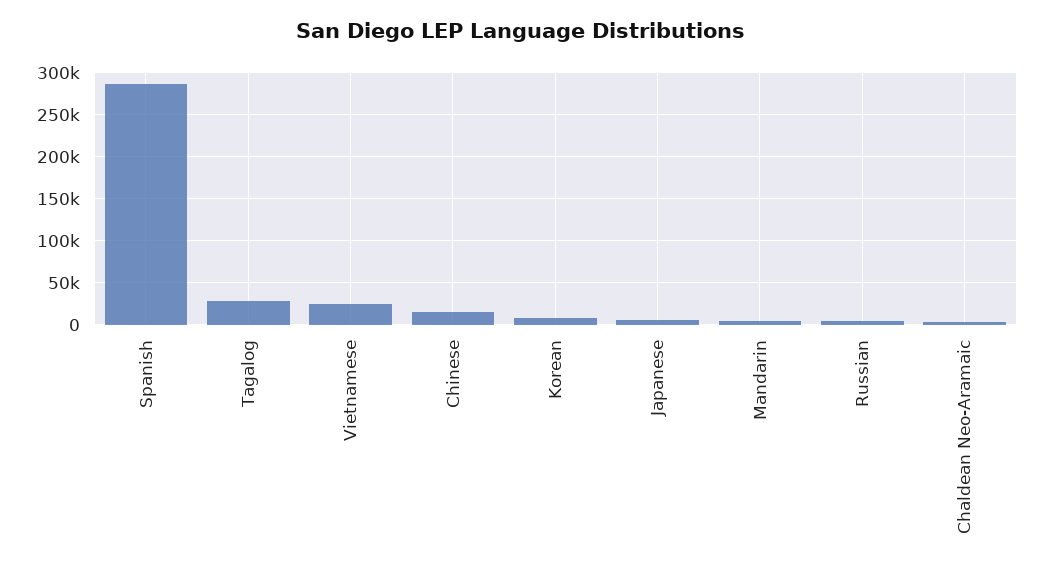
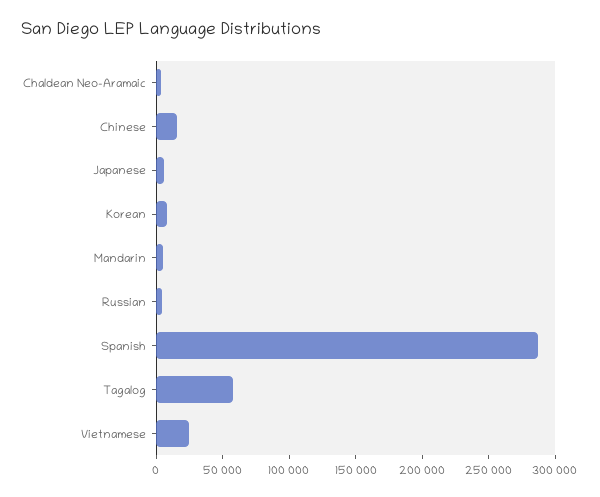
Tagalog: 30000 -> 60000

